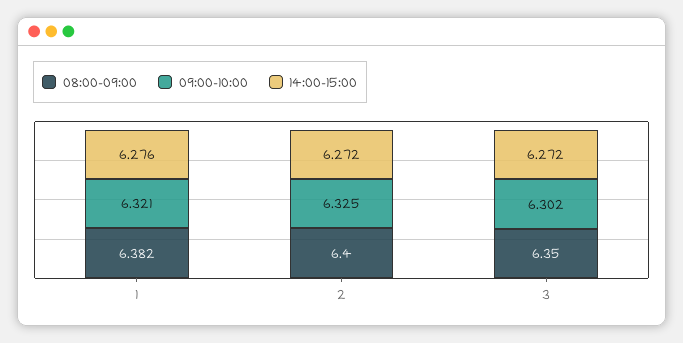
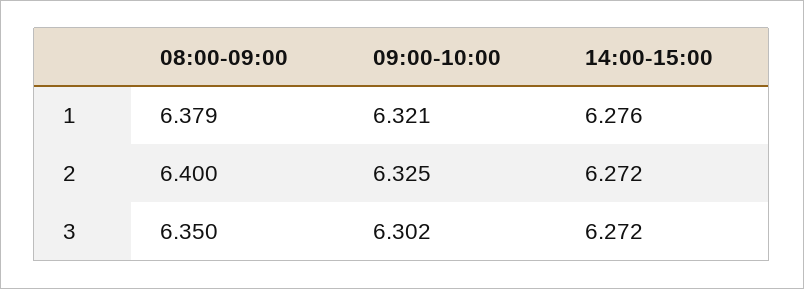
08:00-09:00, 1: 6.382 -> 6.379

